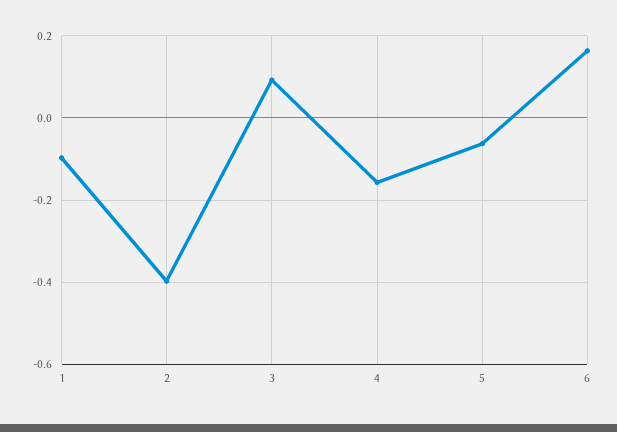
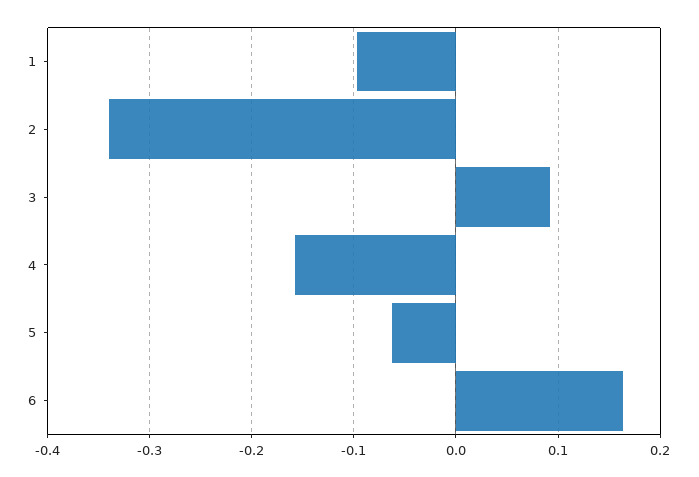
2: -0.4 -> -0.34

